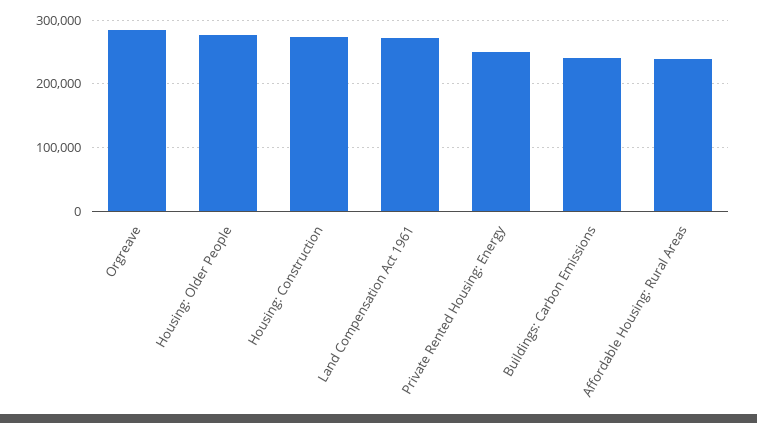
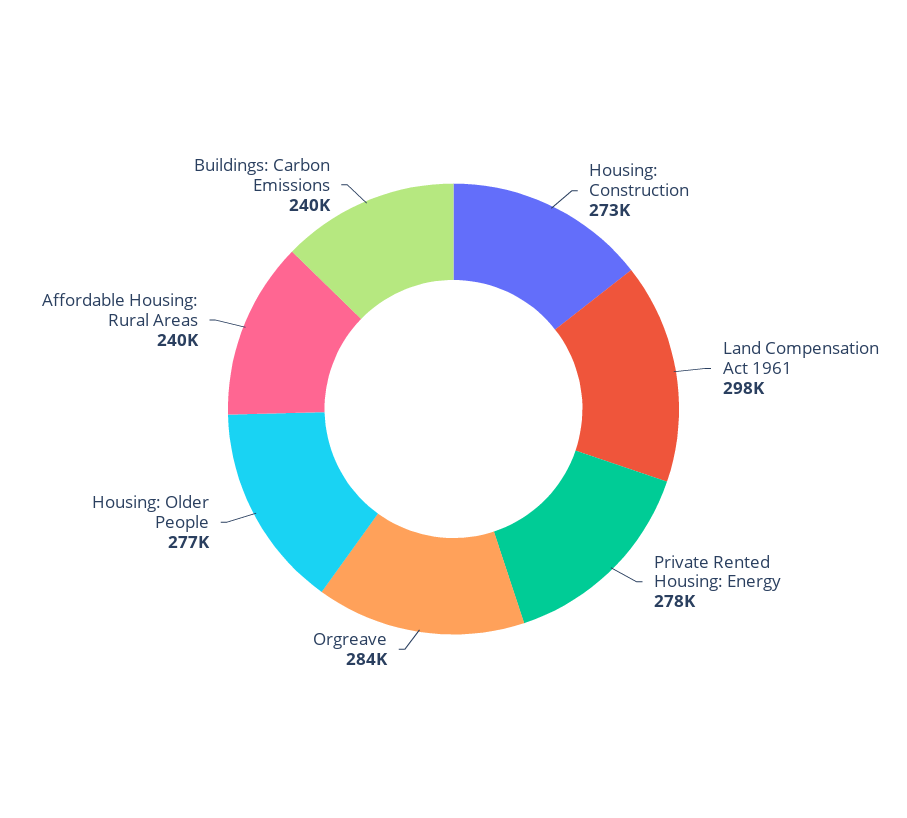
Land Compensation Act 1961: 270000 -> 298000
Private Rented Housing: Energy: 250000 -> 278000

